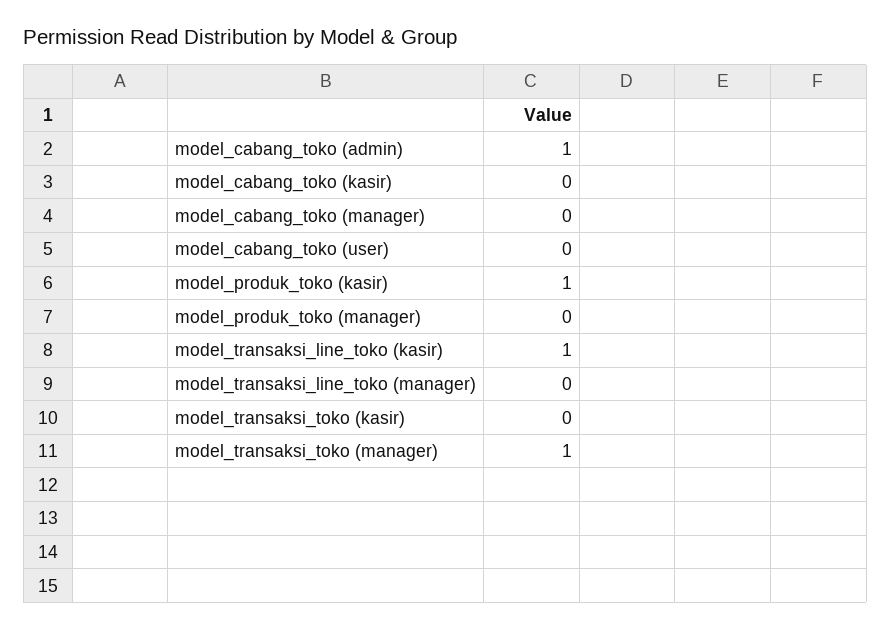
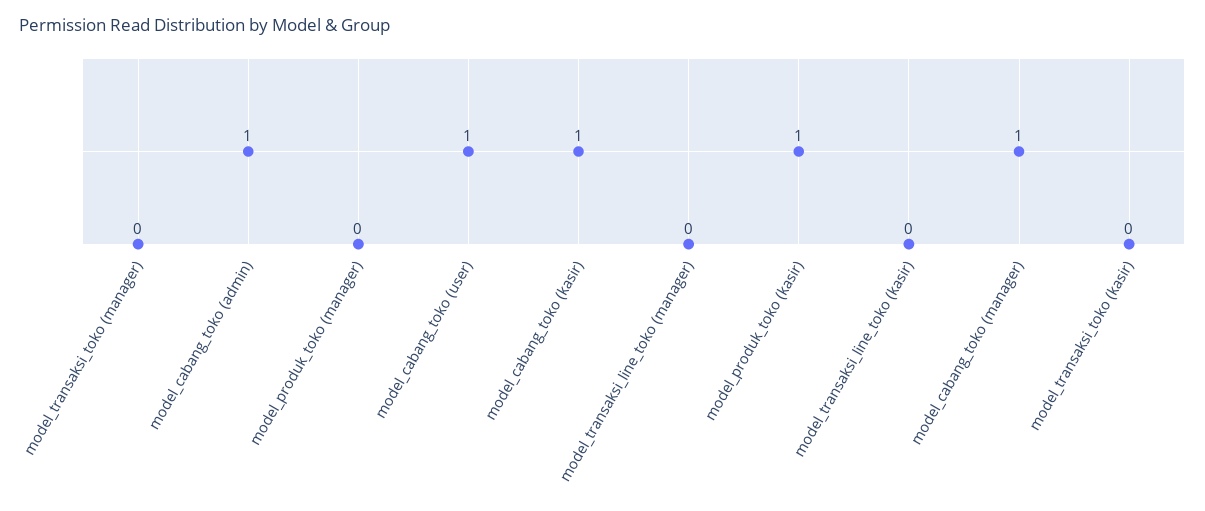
model_cabang_toko (kasir): 0 -> 1
model_cabang_toko (manager): 0 -> 1
model_cabang_toko (user): 0 -> 1
model_transaksi_line_toko (kasir): 1 -> 0
model_transaksi_toko (manager): 1 -> 0

